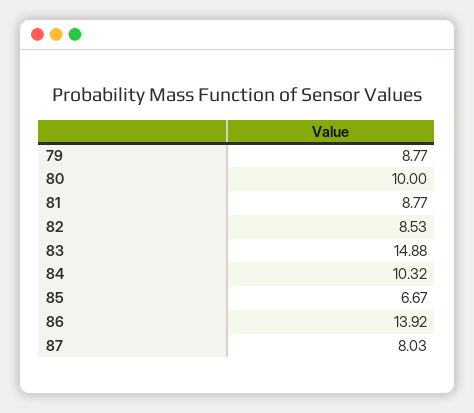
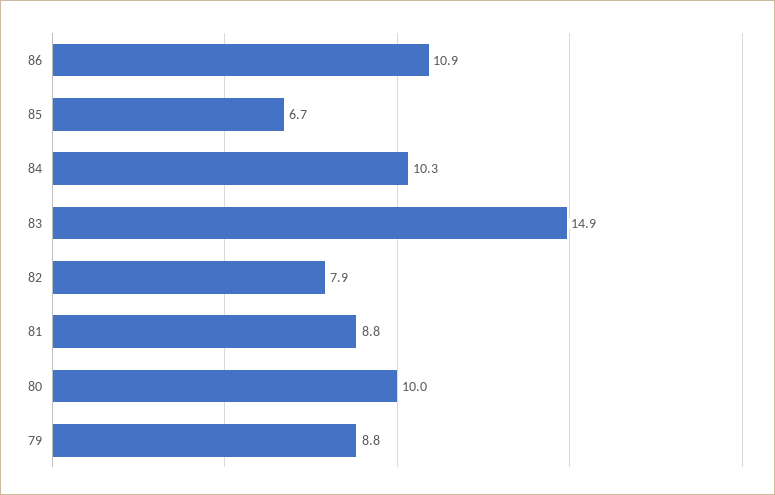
82: 8.53 -> 7.9
86: 13.92 -> 10.9
87: 8.03 -> none

